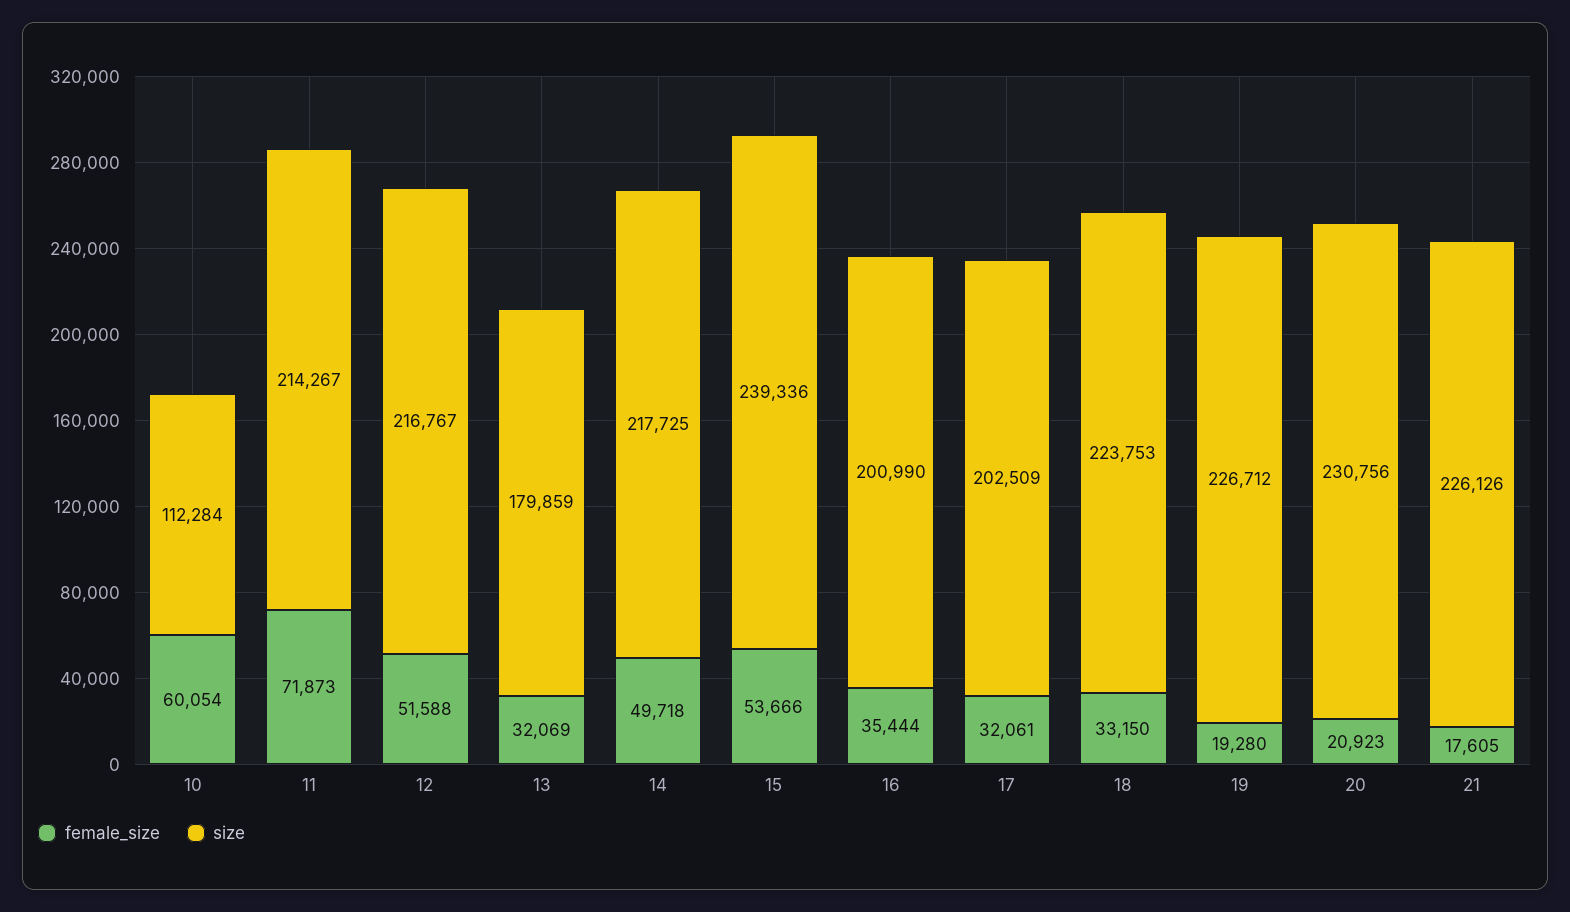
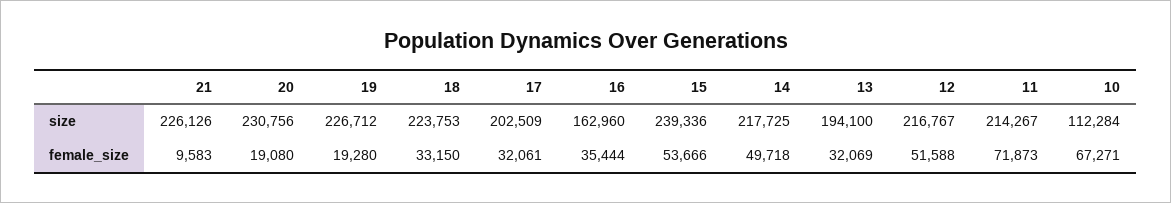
female_size, 10: 60054 -> 67271
size, 13: 179859 -> 194100
size, 16: 200990 -> 162960
female_size, 20: 20923 -> 19080
female_size, 21: 17605 -> 9583

